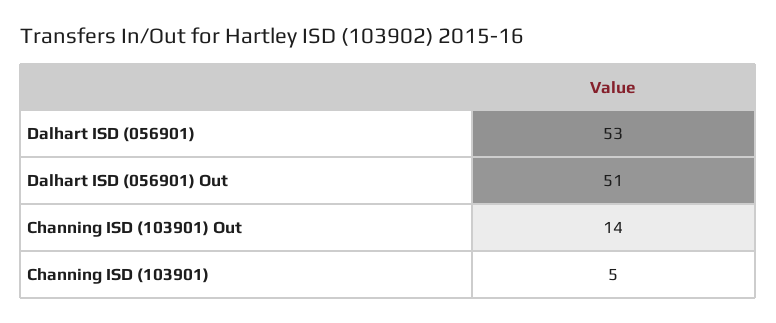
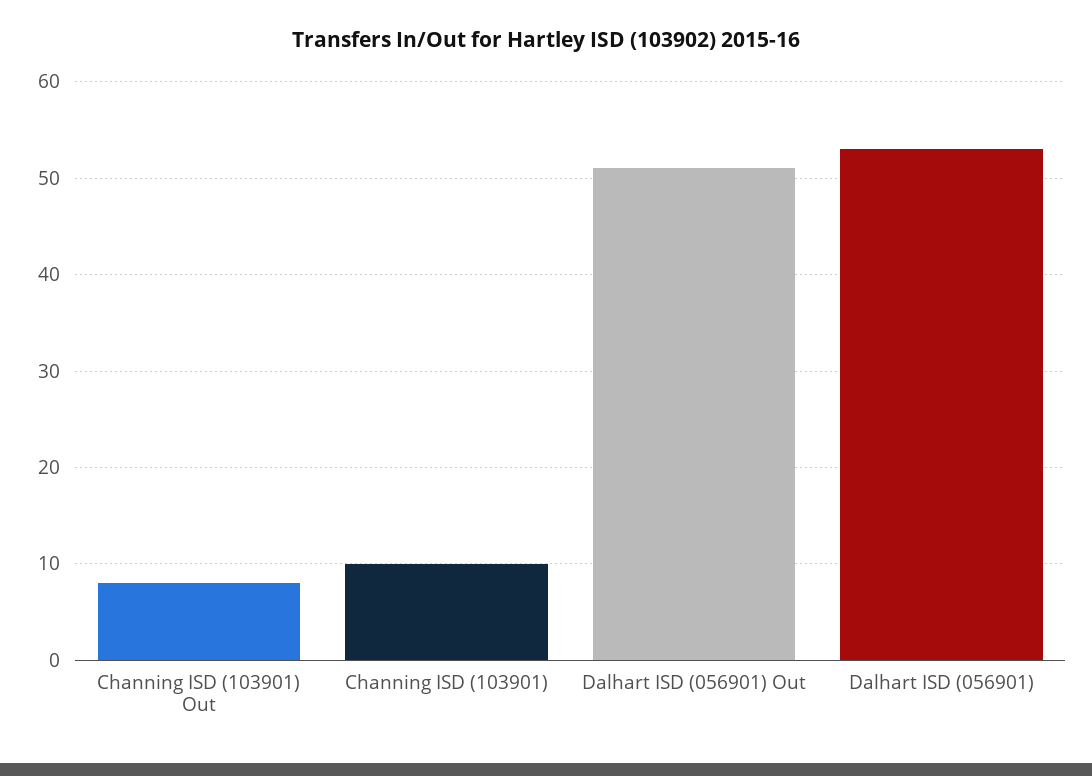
Channing ISD (103901) Out: 14 -> 8
Channing ISD (103901): 5 -> 10

